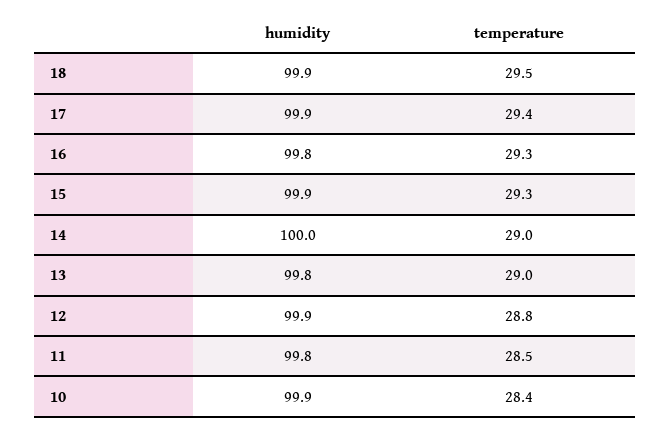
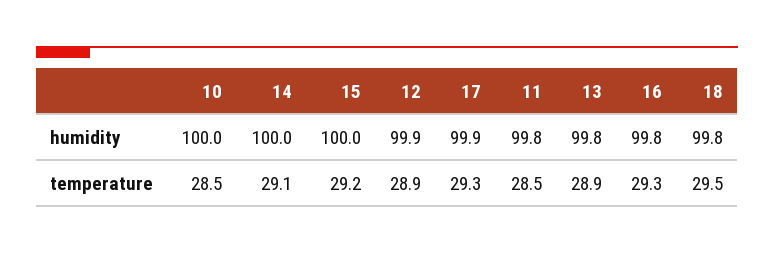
humidity, 18: 99.9 -> 99.8
temperature, 17: 29.4 -> 29.3
humidity, 15: 99.9 -> 100
temperature, 15: 29.3 -> 29.2
temperature, 14: 29 -> 29.1
temperature, 13: 29 -> 28.9
temperature, 12: 28.8 -> 28.9
humidity, 10: 99.9 -> 100
temperature, 10: 28.4 -> 28.5

